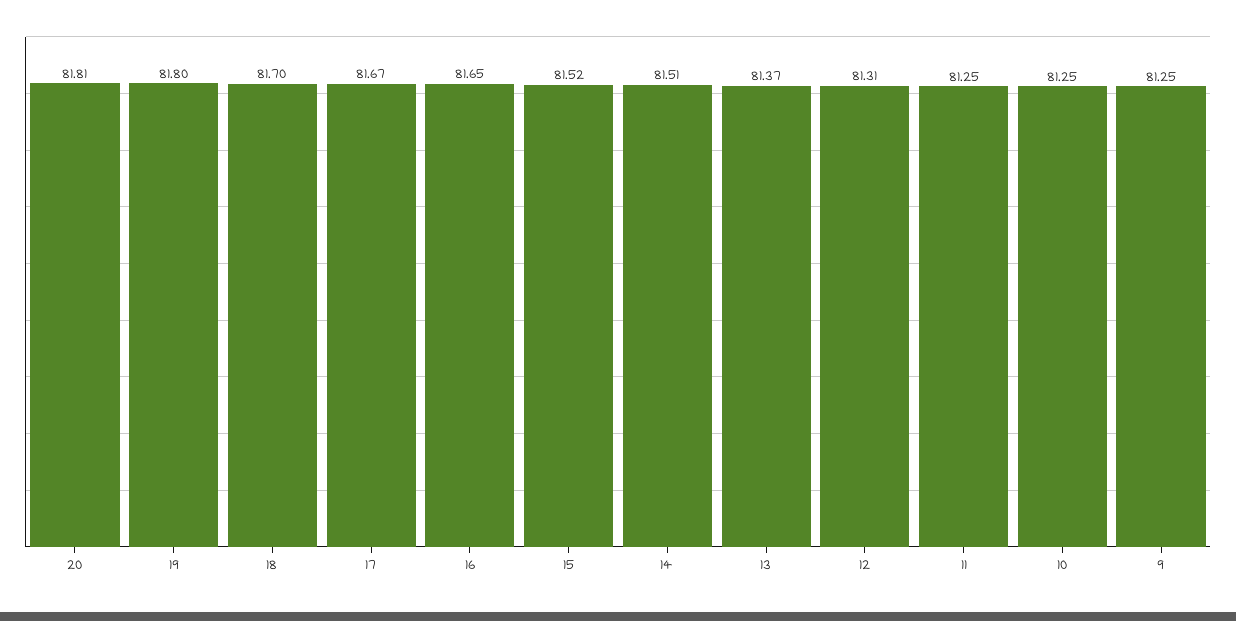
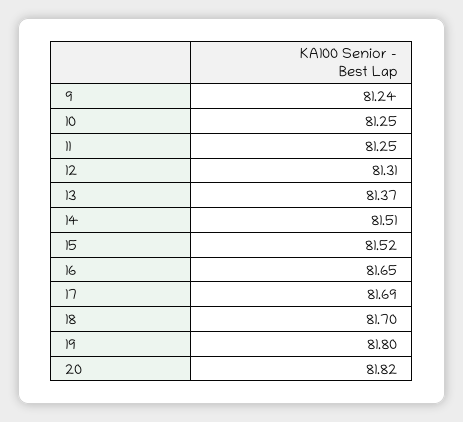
20: 81.81 -> 81.82
17: 81.67 -> 81.69
9: 81.25 -> 81.24

